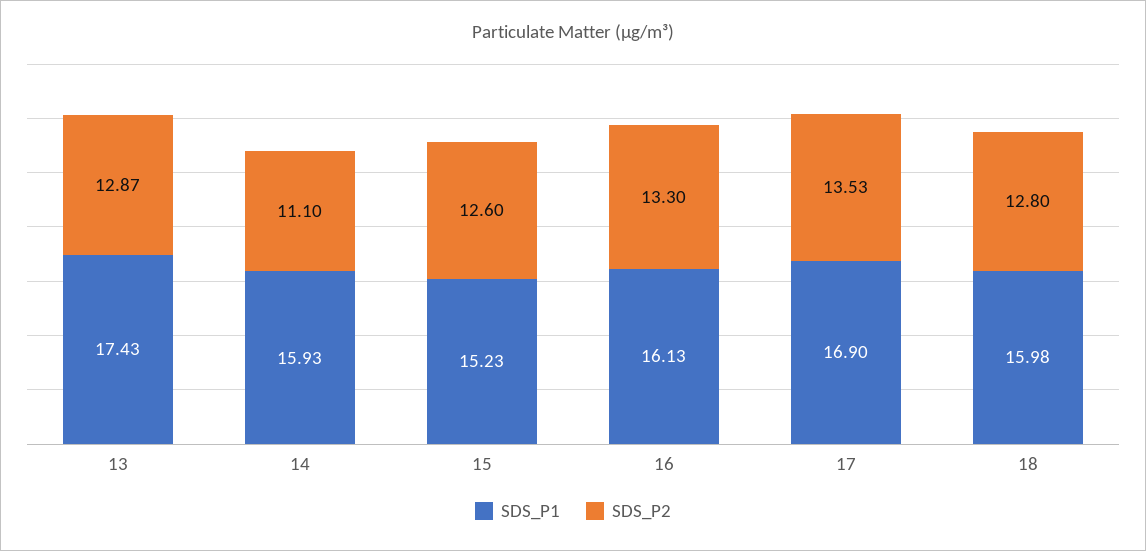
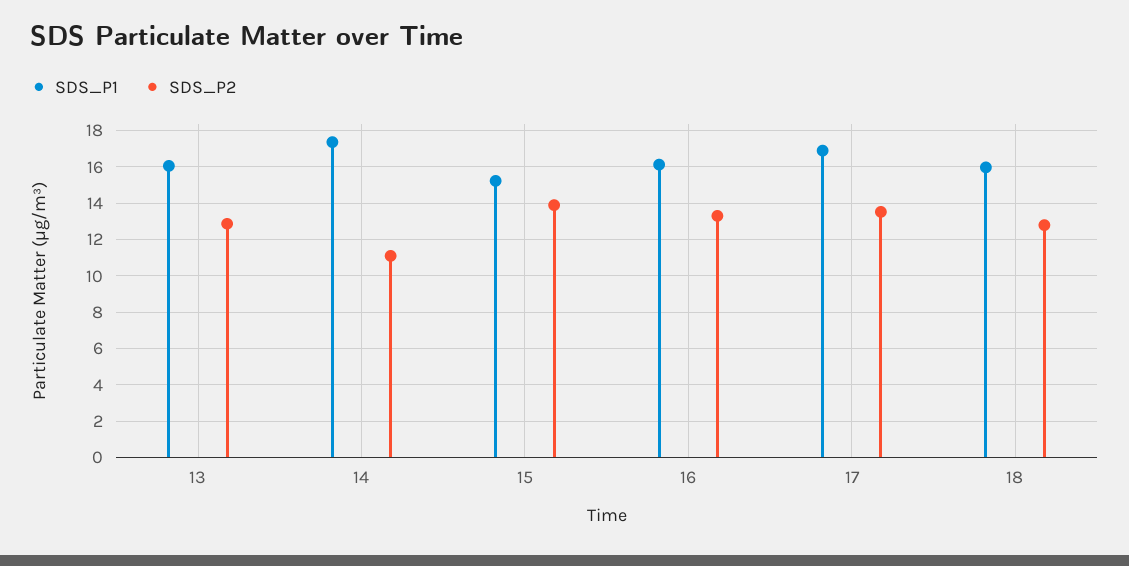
SDS_P1, 13: 17.43 -> 16
SDS_P1, 14: 15.93 -> 17.5
SDS_P2, 15: 12.6 -> 14

